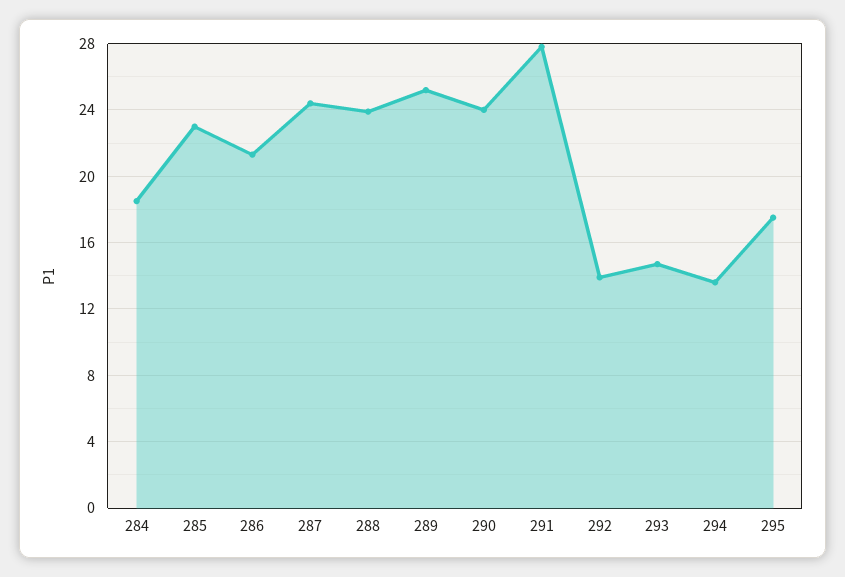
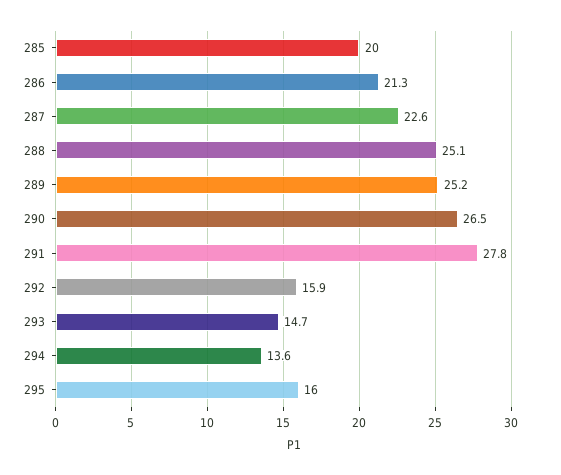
284: 18.5 -> none
285: 23 -> 20
287: 24.5 -> 22.6
288: 24 -> 25.1
290: 24 -> 26.5
292: 14 -> 15.9
295: 17.5 -> 16

